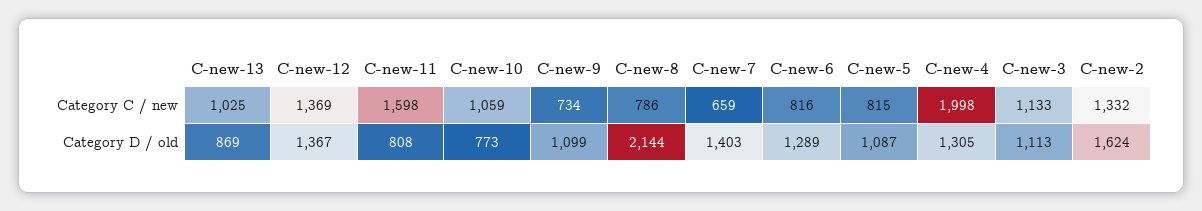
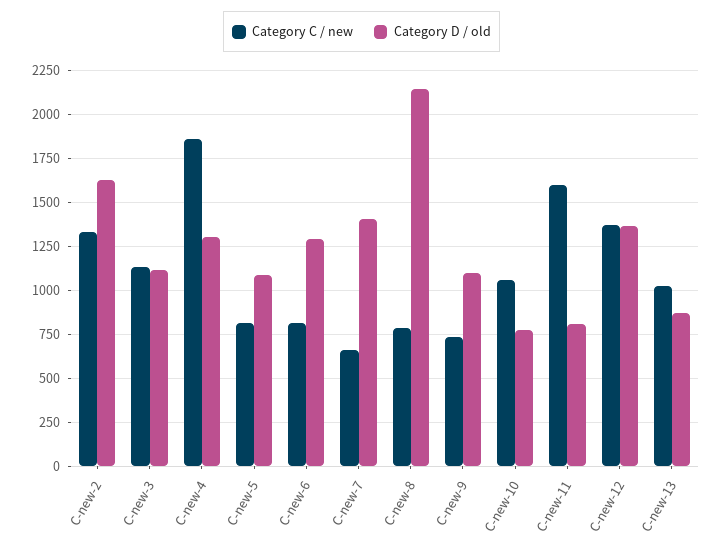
Category C / new, C-new-4: 1998 -> 1850

